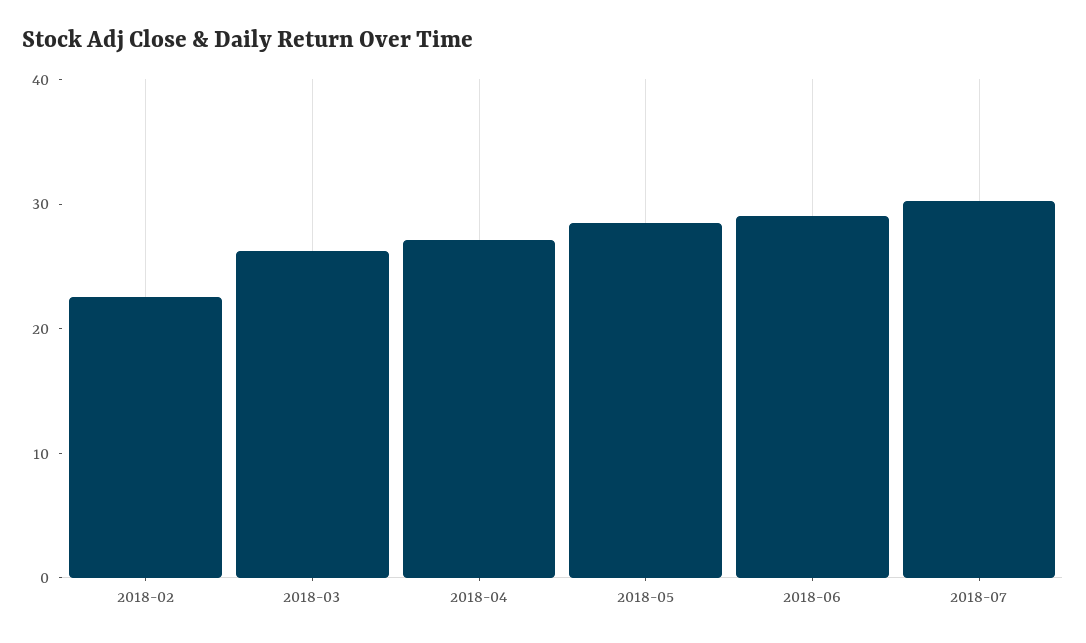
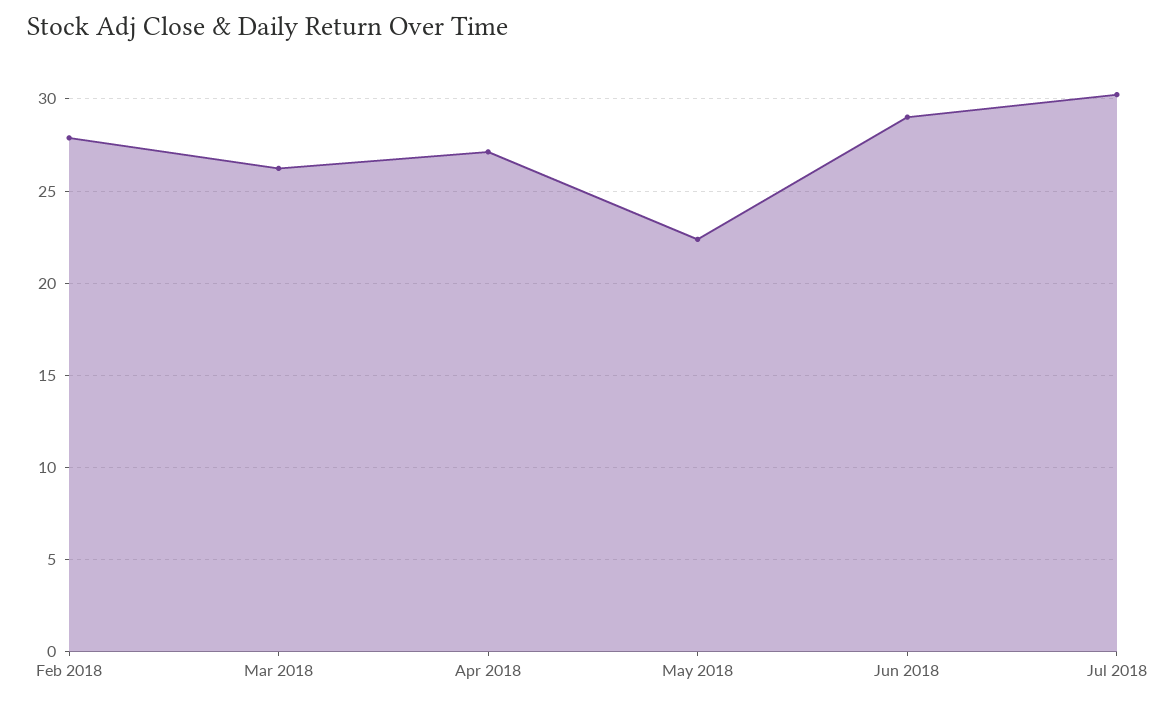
2018-02: 22 -> 28
2018-05: 28 -> 22.5

